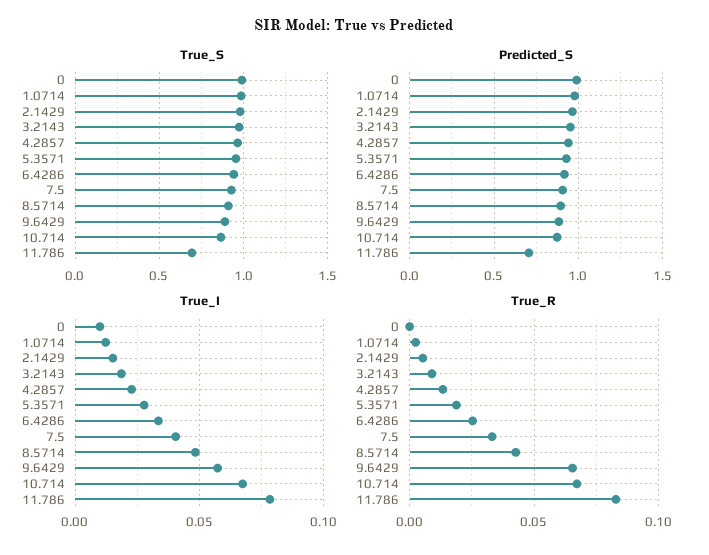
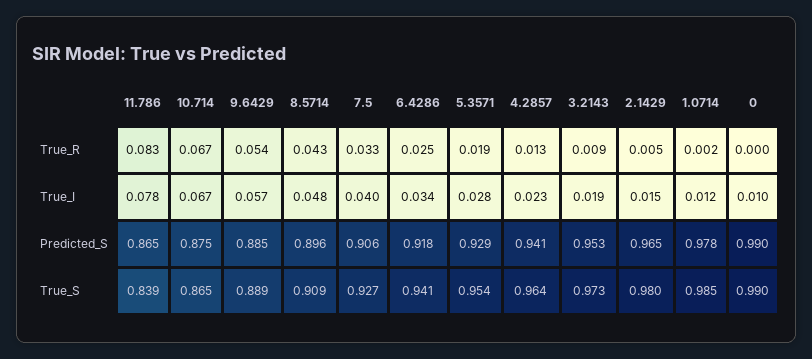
True_S, 11.786: 0.7 -> 0.839
Predicted_S, 11.786: 0.7 -> 0.865
True_R, 9.6429: 0.065 -> 0.054

